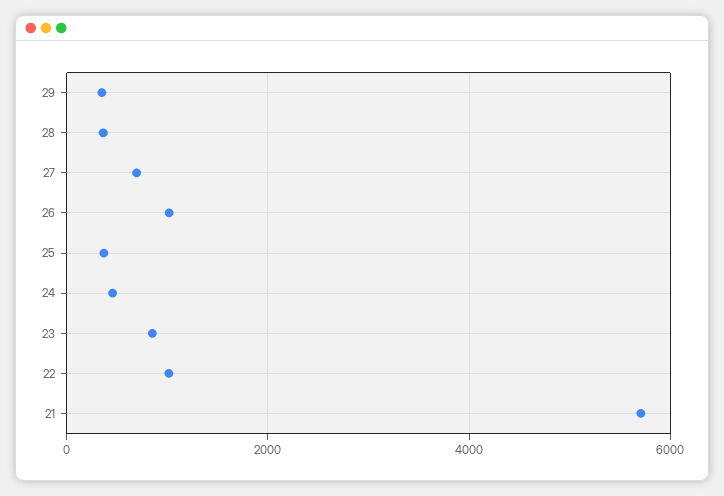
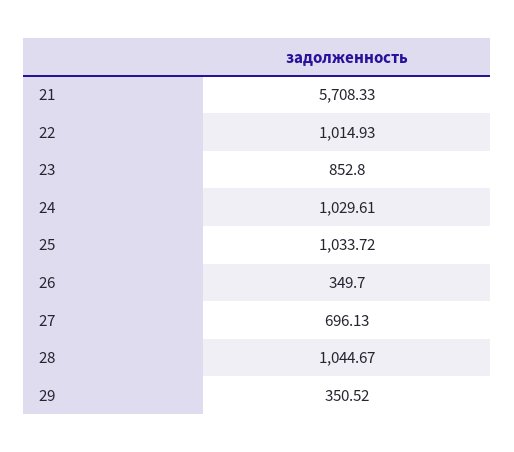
28: 400 -> 1044.67
26: 1000 -> 349.7
25: 400 -> 1033.72
24: 400 -> 1029.61

